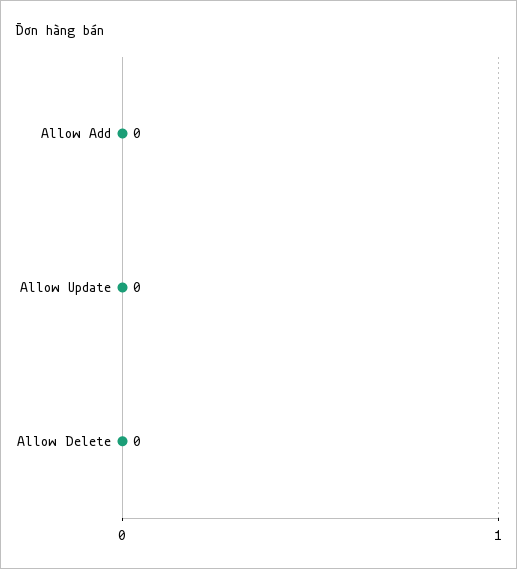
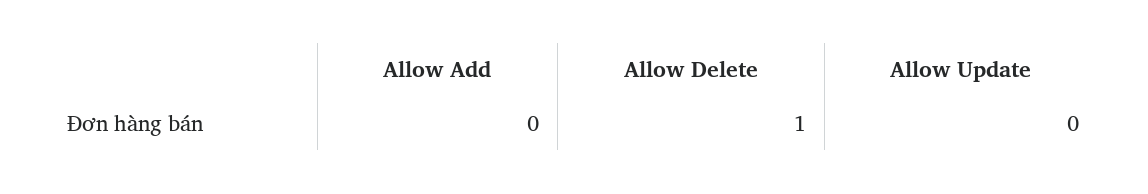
Allow Delete: 0 -> 1

